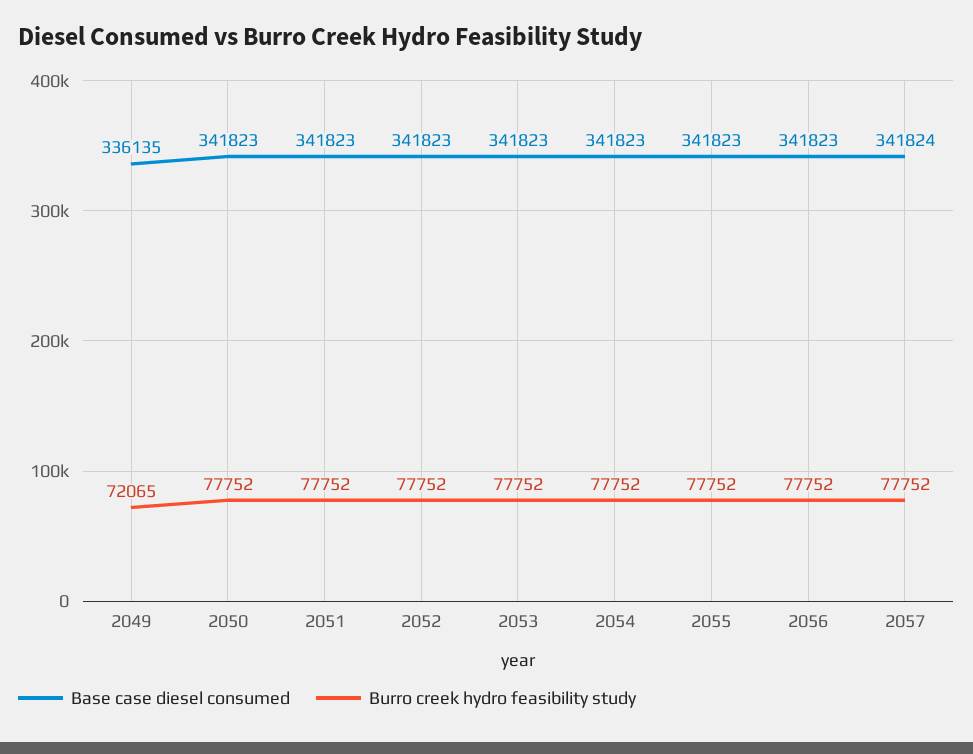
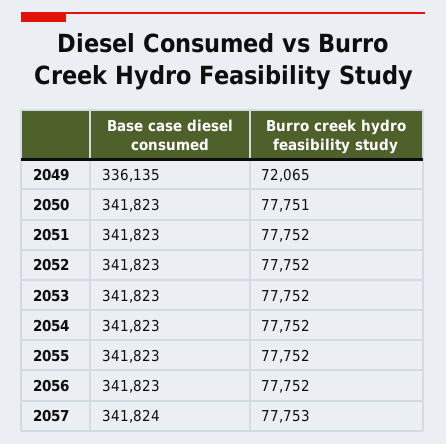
Burro creek hydro feasibility study, 2050: 77752 -> 77751
Burro creek hydro feasibility study, 2057: 77752 -> 77753

